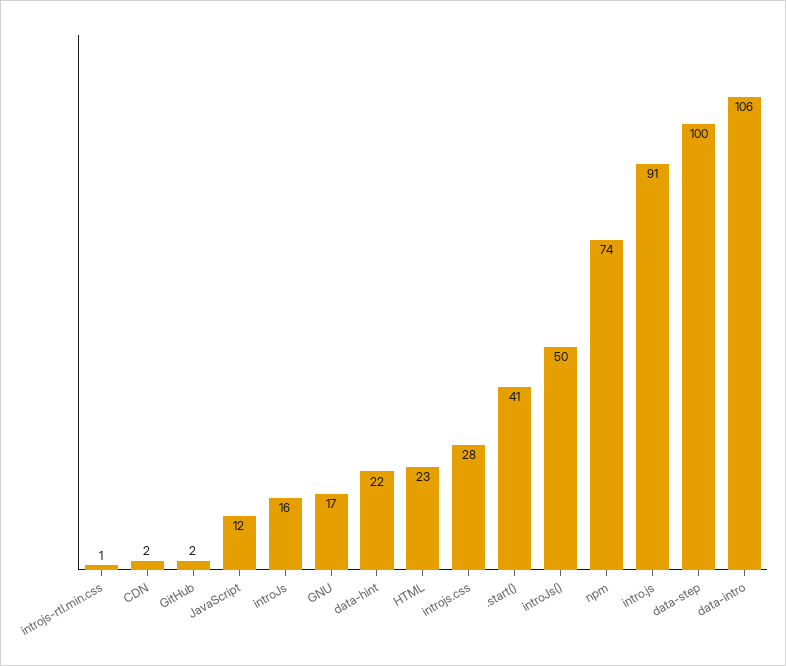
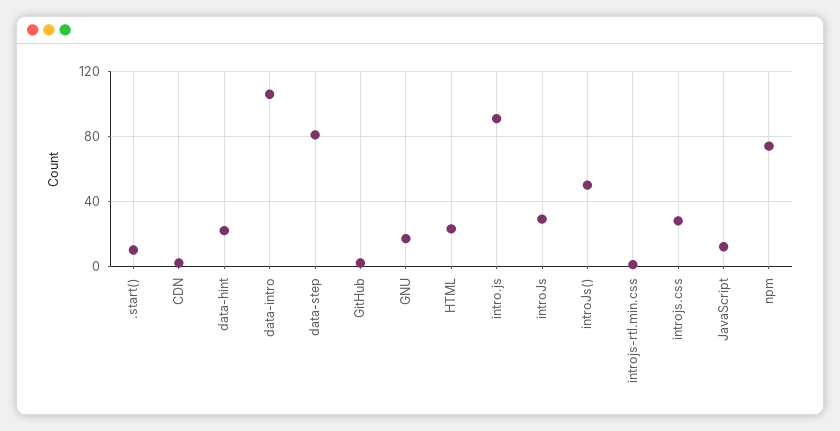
introJs: 16 -> 30
.start(): 41 -> 10
data-step: 100 -> 80

